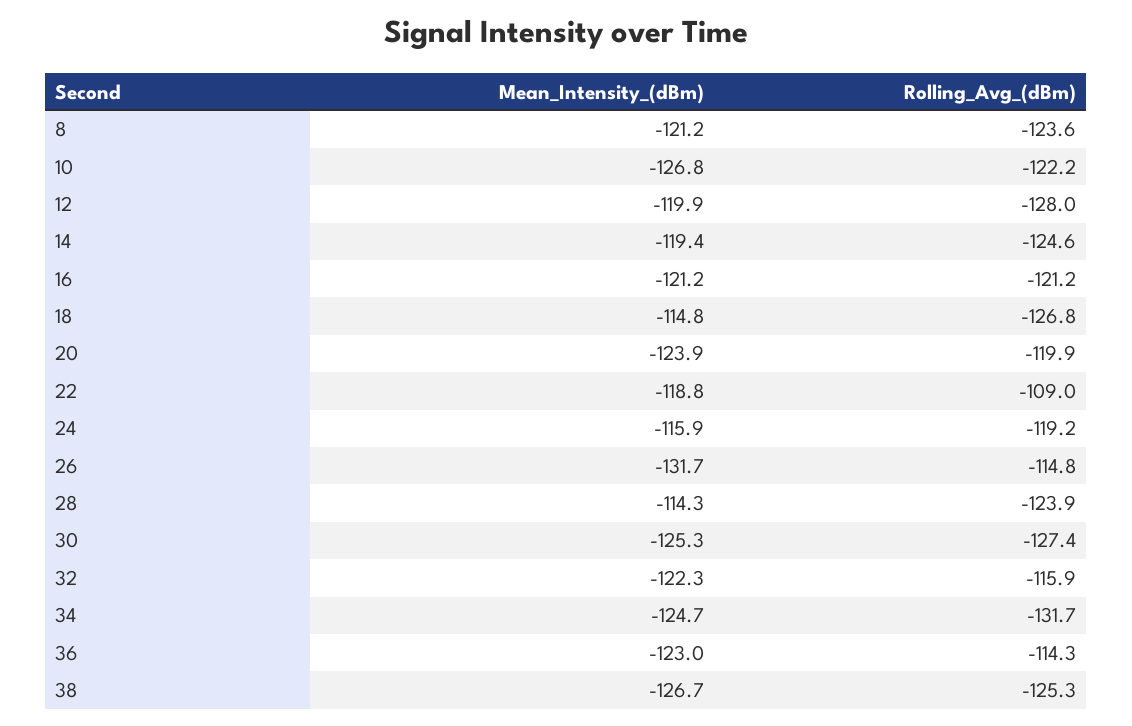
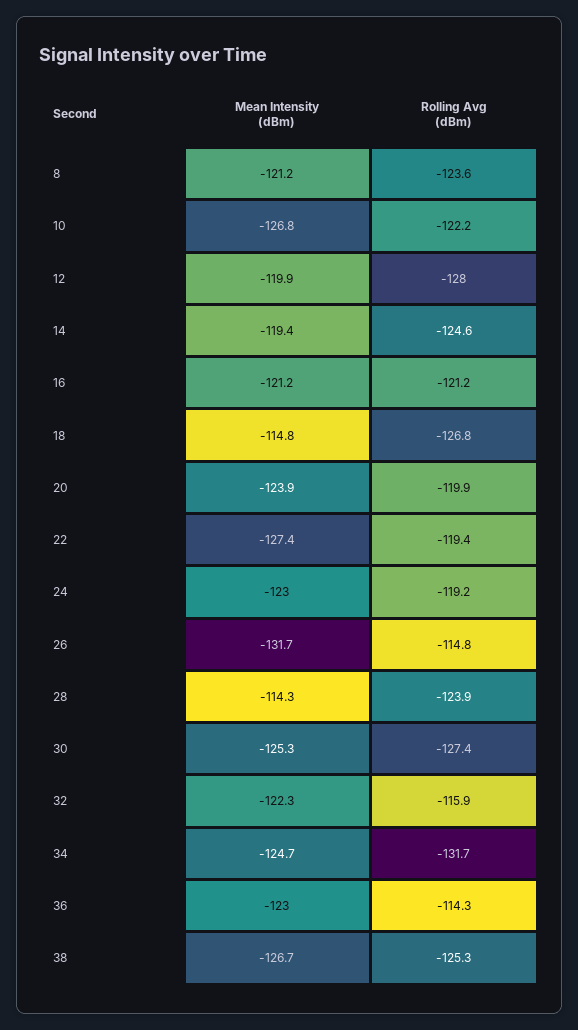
Mean_Intensity_(dBm), 22: -118.8 -> -127.4
Rolling_Avg_(dBm), 22: -109 -> -119.4
Mean_Intensity_(dBm), 24: -115.9 -> -123

